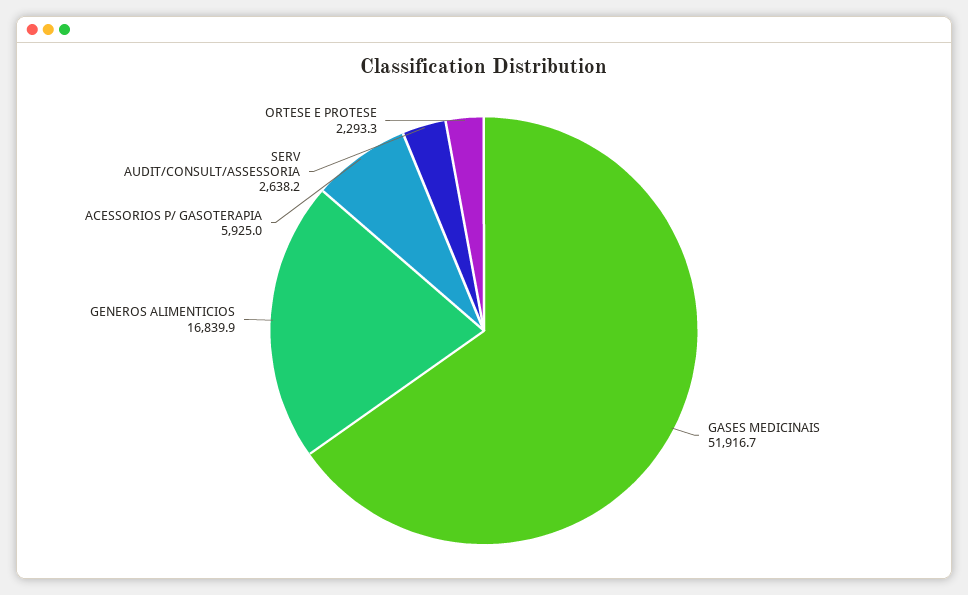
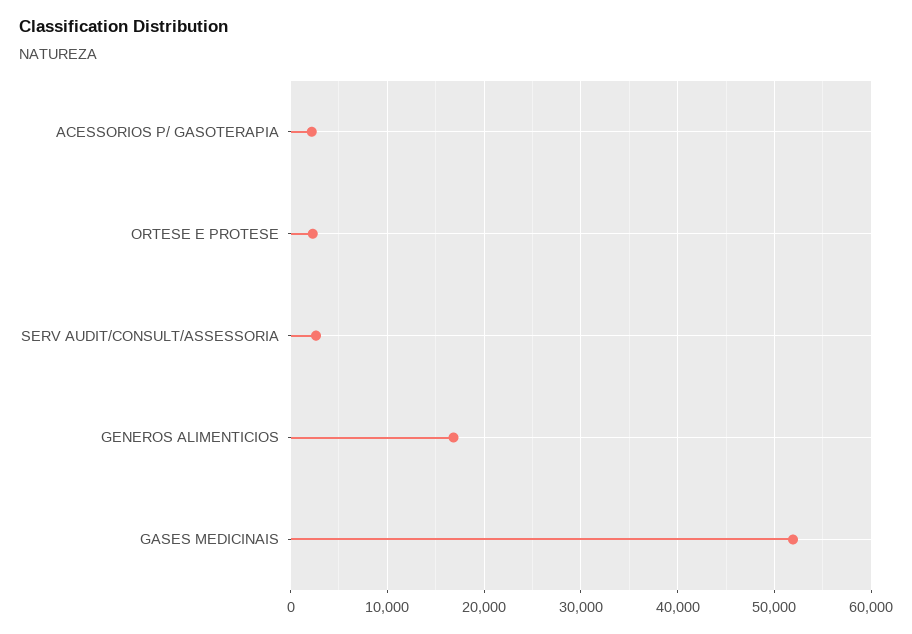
ACESSORIOS P/ GASOTERAPIA: 5925 -> 2000

